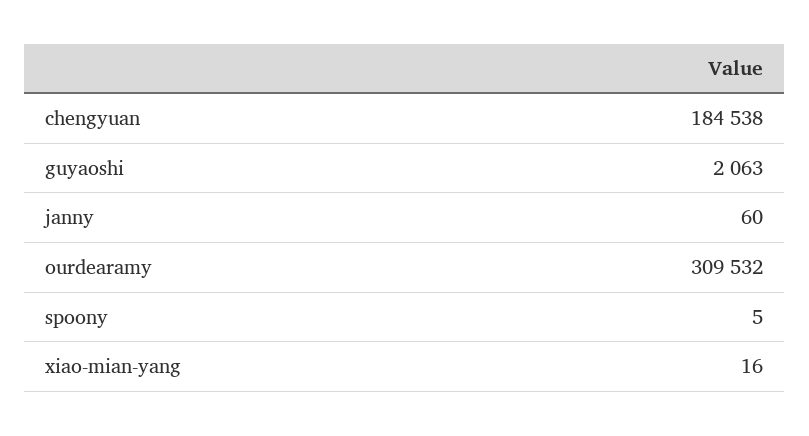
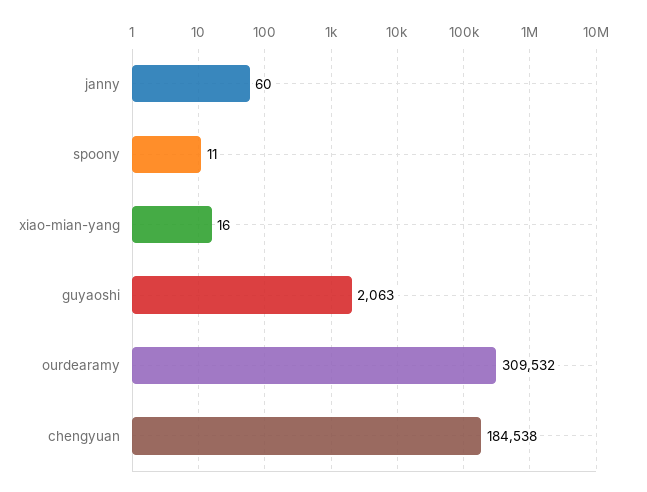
spoony: 5 -> 11

